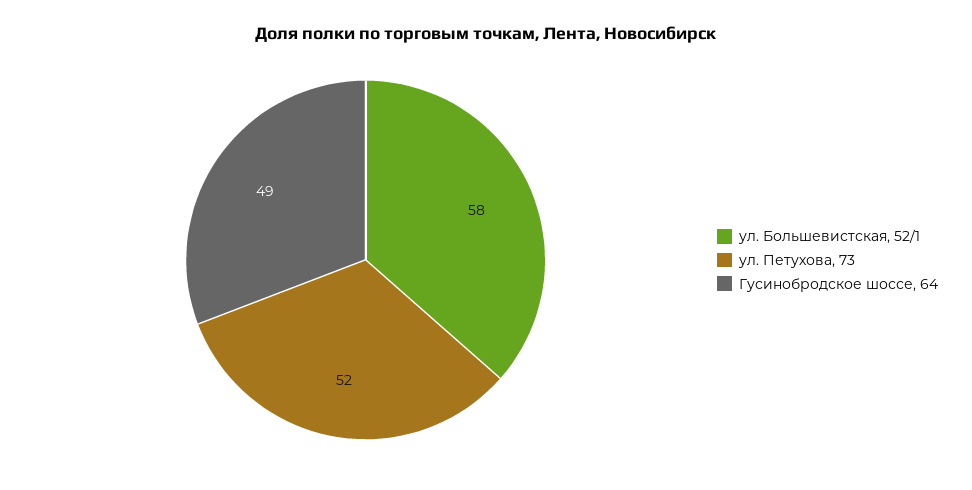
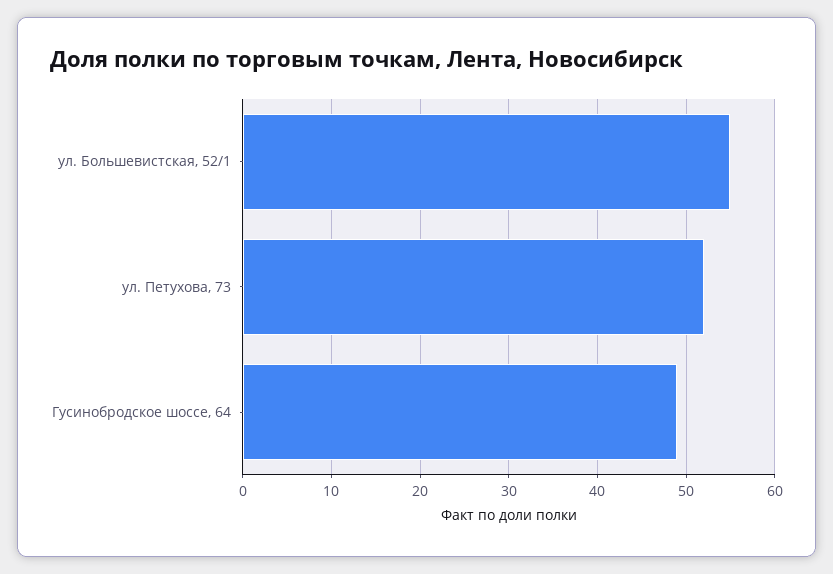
ул. Большевистская, 52/1: 58 -> 55

